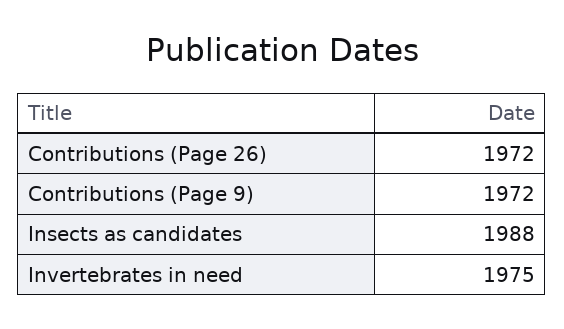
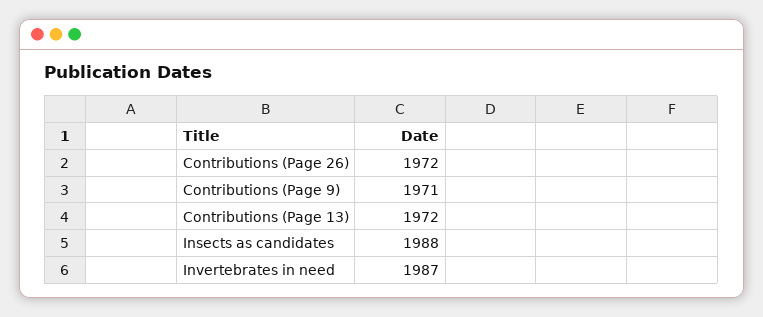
Contributions (Page 9): 1972 -> 1971
Invertebrates in need: 1975 -> 1987
Contributions (Page 13): none -> 1972

